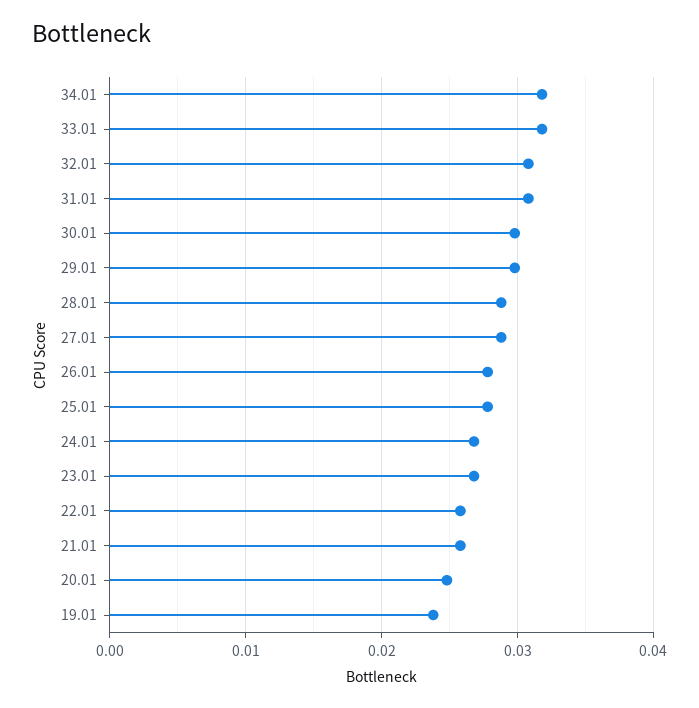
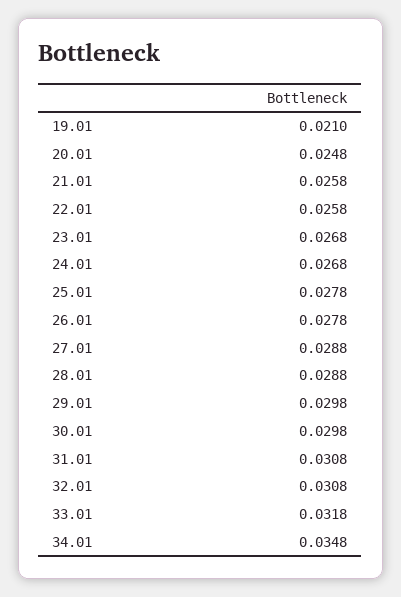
34.01: 0.032 -> 0.0348
19.01: 0.024 -> 0.021

